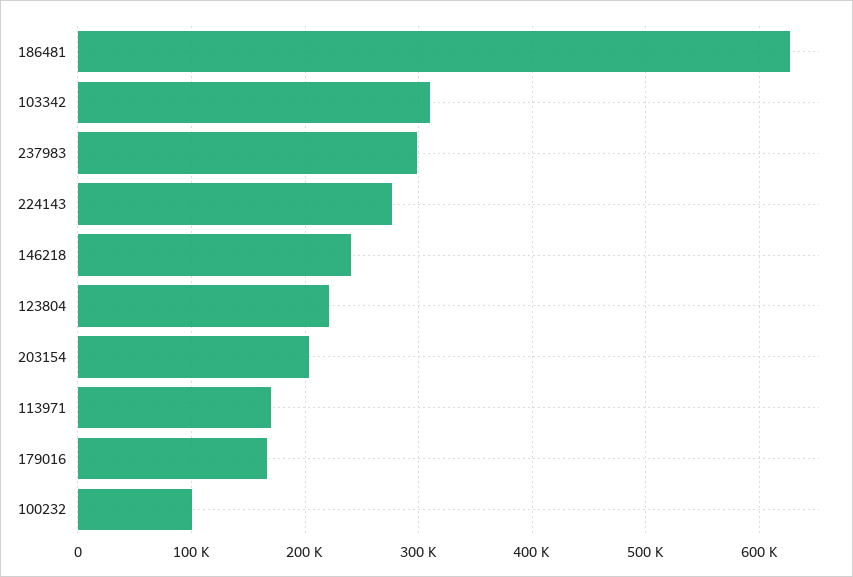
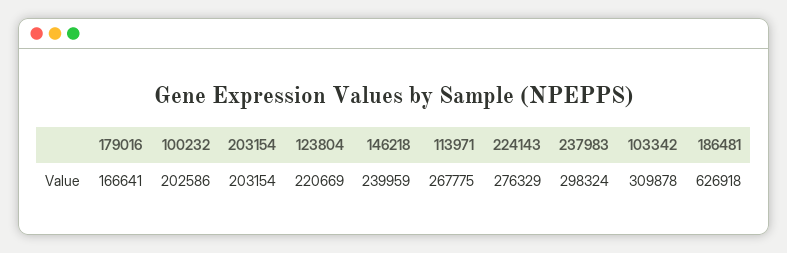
113971: 170000 -> 267775
100232: 100000 -> 202586

